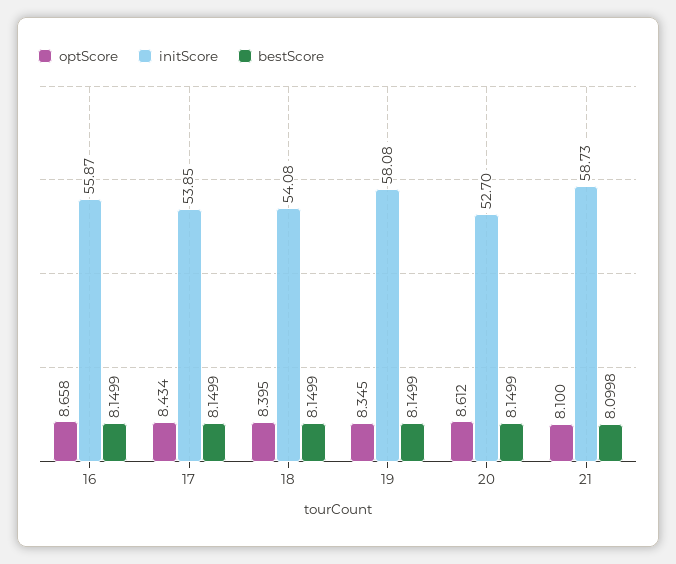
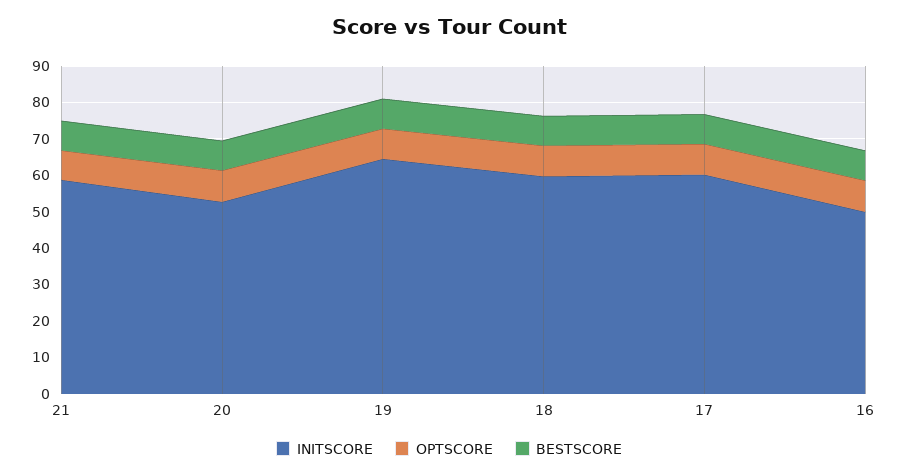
initScore, 16: 55.87 -> 50
initScore, 17: 53.85 -> 60
initScore, 18: 54.08 -> 60
initScore, 19: 58.08 -> 65

